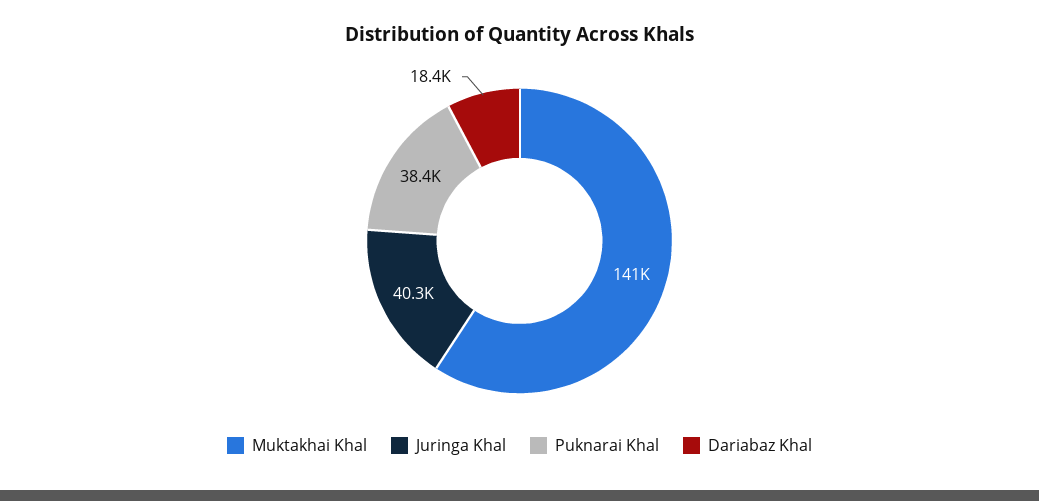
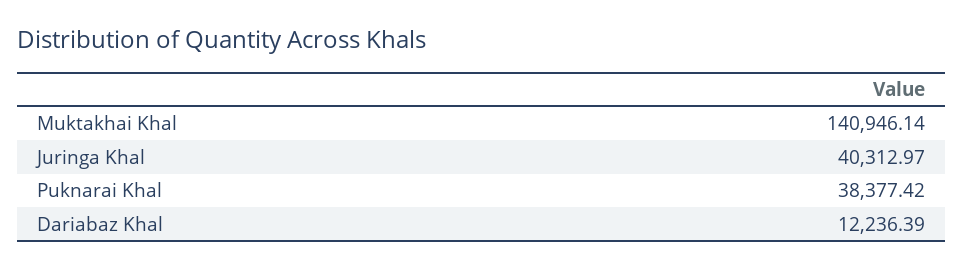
Dariabaz Khal: 18400 -> 12236.39

